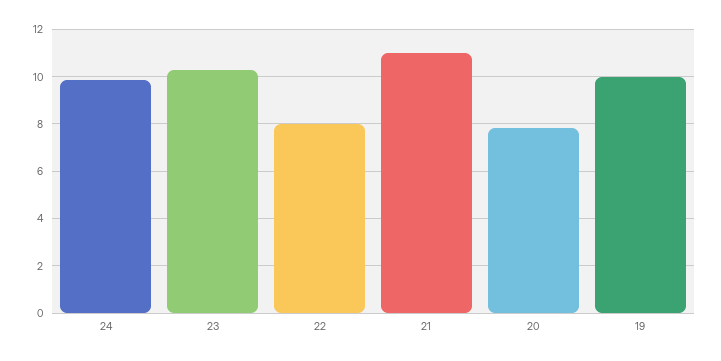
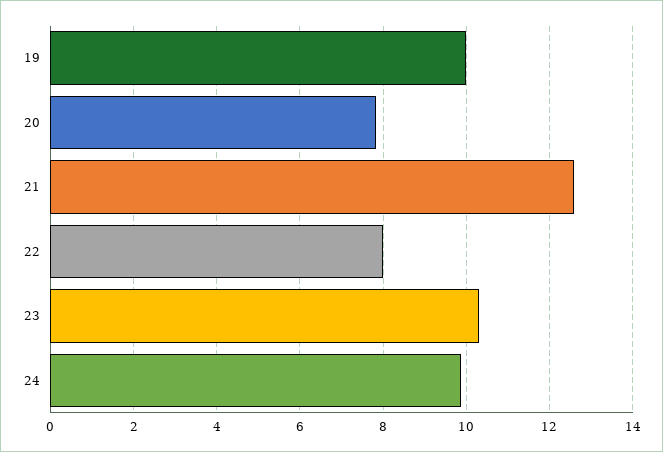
21: 11 -> 12.6

